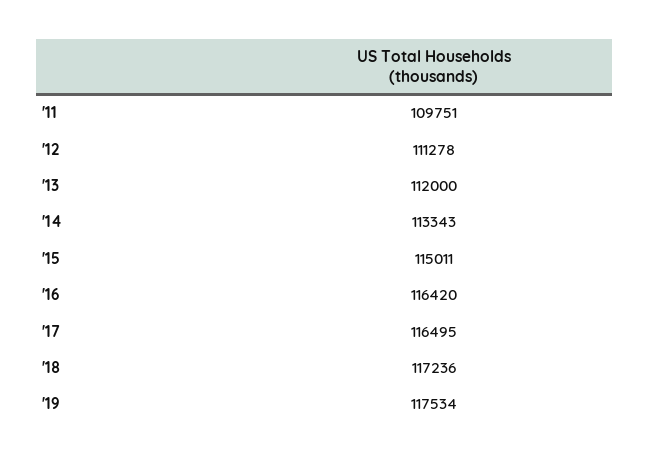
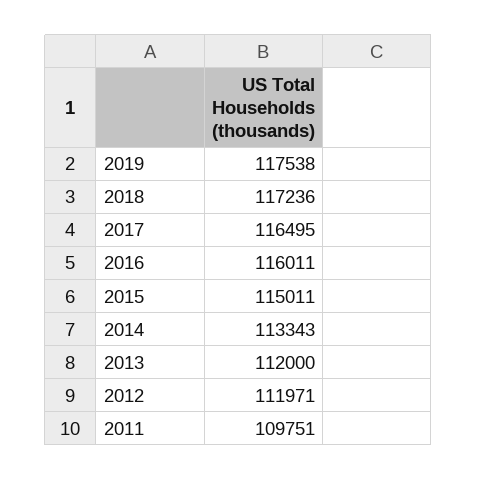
'12: 111278 -> 111971
'16: 116420 -> 116011
'19: 117534 -> 117538

